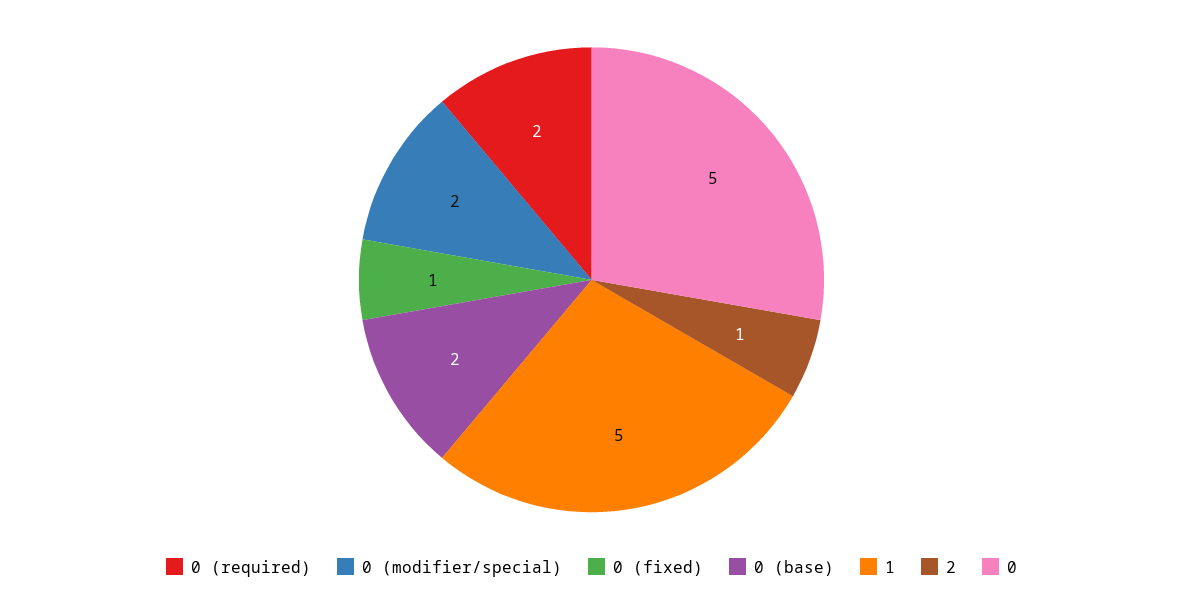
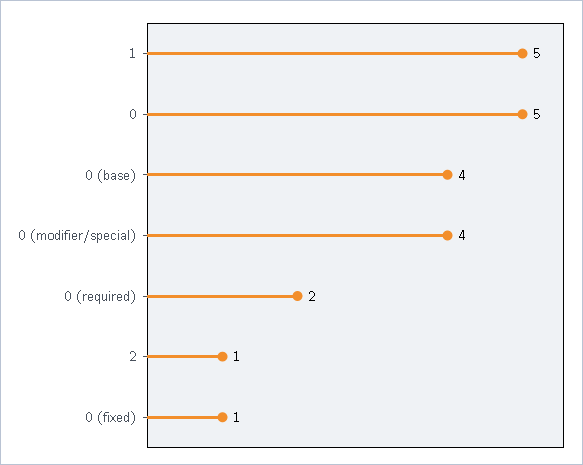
0 (modifier/special): 2 -> 4
0 (base): 2 -> 4

